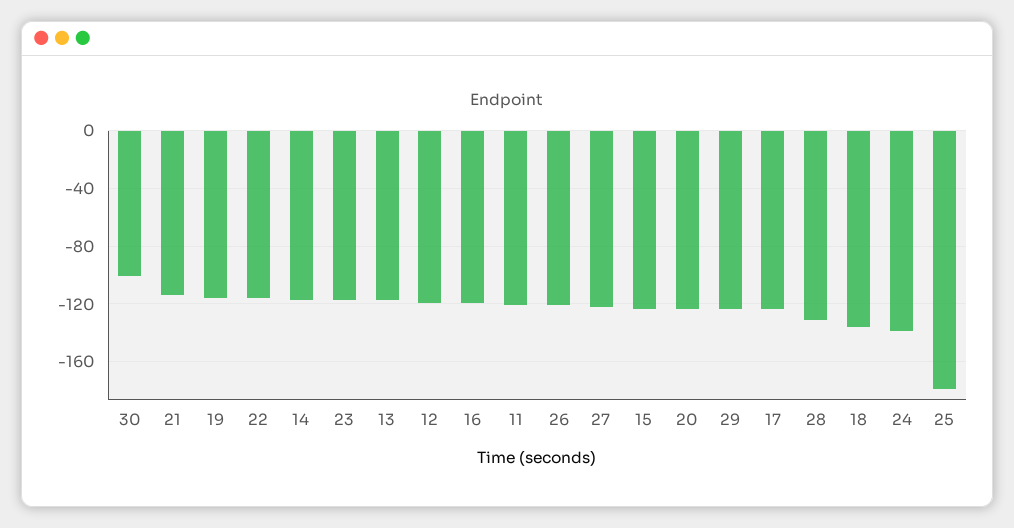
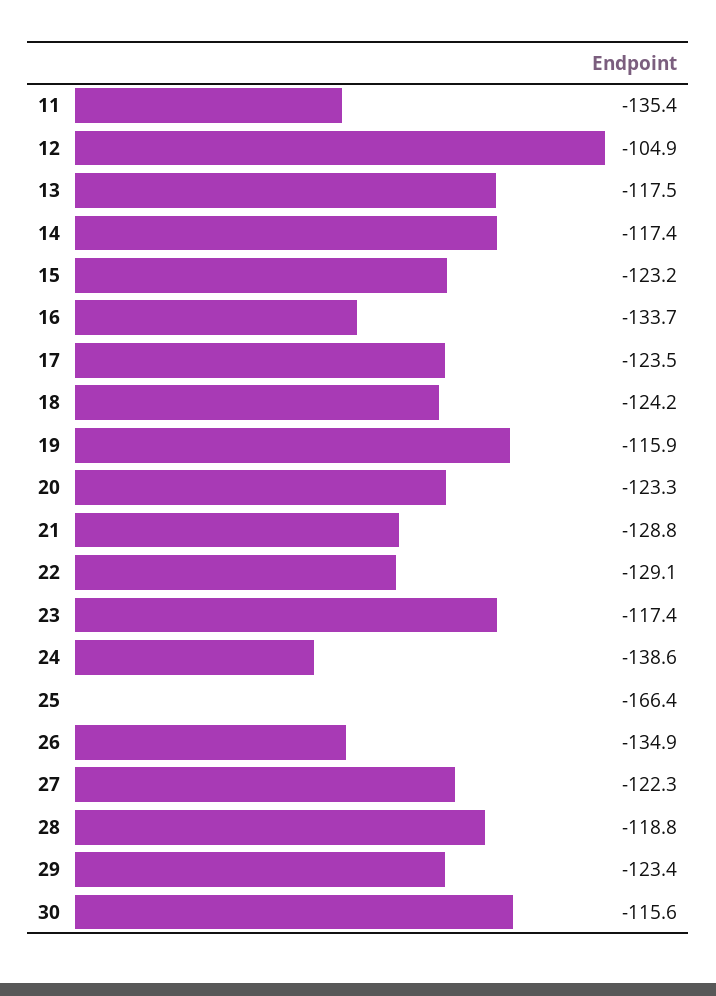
30: -100 -> -115.6
21: -115 -> -128.8
22: -115 -> -129.1
12: -120 -> -104.9
16: -120 -> -133.7
11: -120 -> -135.4
26: -120 -> -134.9
28: -130 -> -118.8
18: -135 -> -124.2
25: -180 -> -166.4

